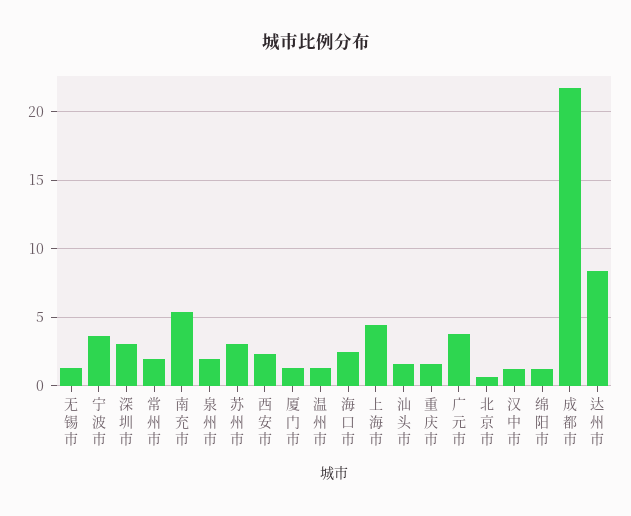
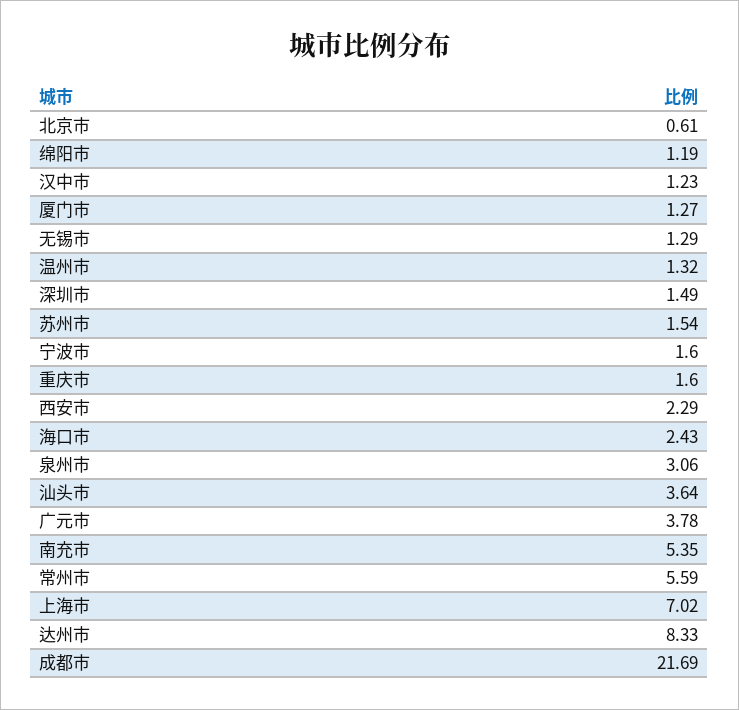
宁波市: 3.5 -> 1.6
深圳市: 3 -> 1.49
常州市: 2 -> 5.59
泉州市: 2 -> 3.06
苏州市: 3 -> 1.54
上海市: 4.5 -> 7.02
汕头市: 1.5 -> 3.64

